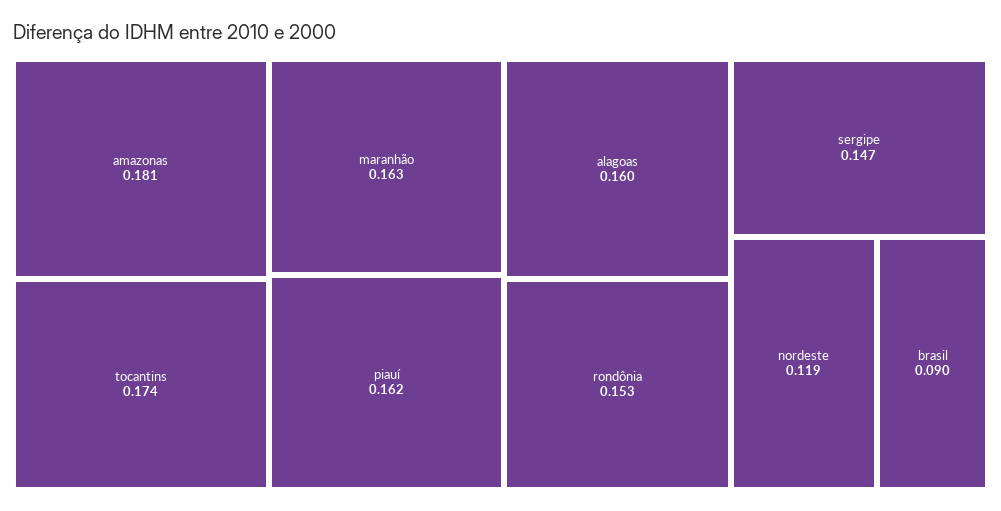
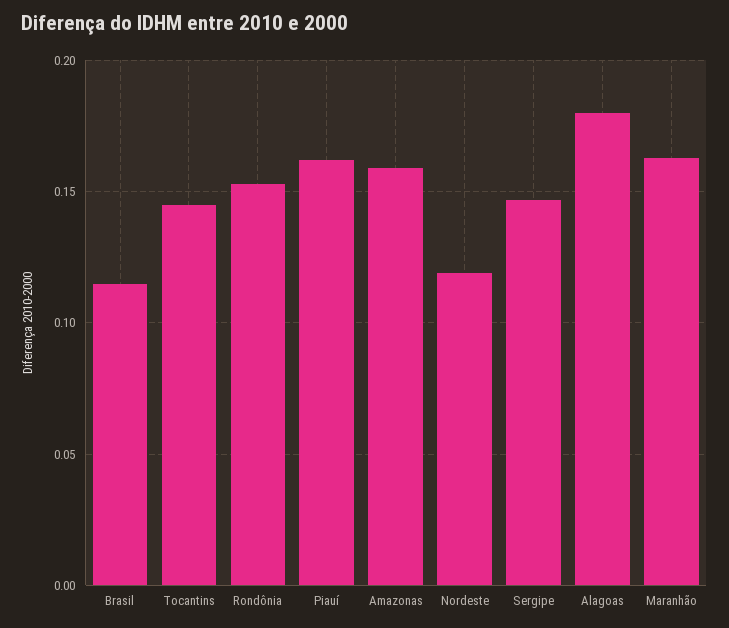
amazonas: 0.181 -> 0.16
tocantins: 0.174 -> 0.145
alagoas: 0.16 -> 0.18
brasil: 0.09 -> 0.115

